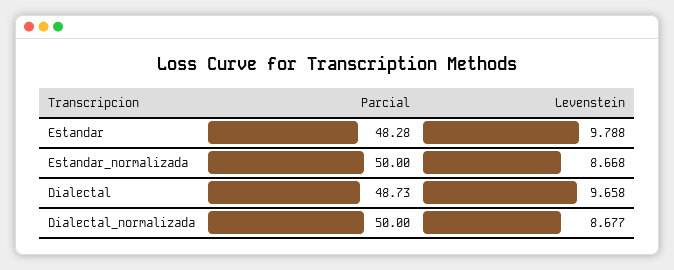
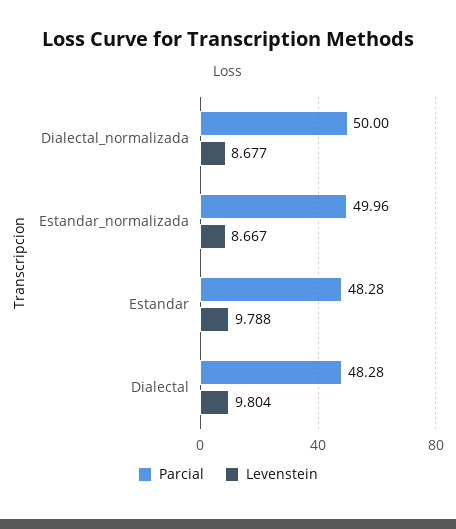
Parcial, Estandar_normalizada: 50 -> 49.96
Levenstein, Estandar_normalizada: 8.668 -> 8.667
Parcial, Dialectal: 48.73 -> 48.28
Levenstein, Dialectal: 9.658 -> 9.804

